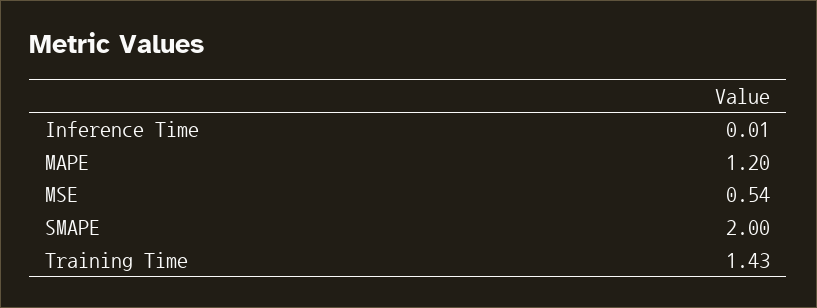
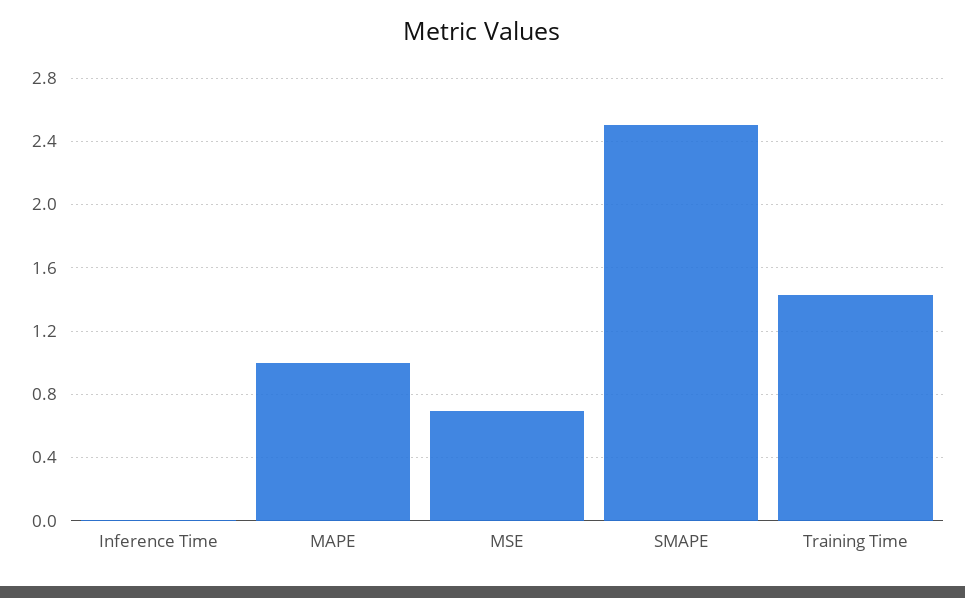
MAPE: 1.2 -> 1
MSE: 0.54 -> 0.7
SMAPE: 2 -> 2.5

